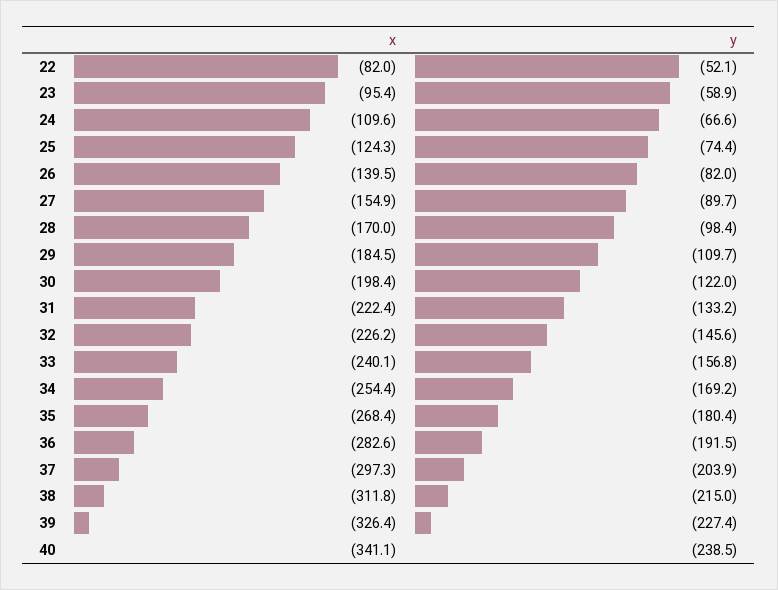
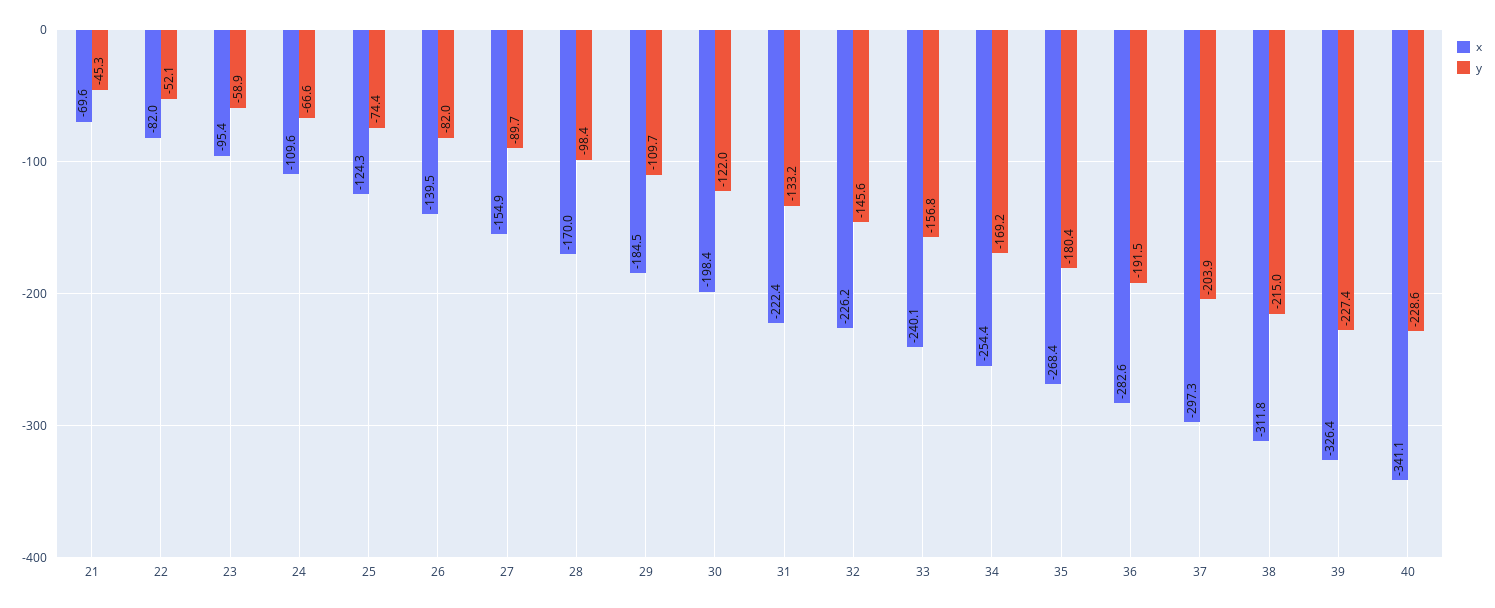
y, 40: -238.5 -> -228.6
x, 21: none -> -69.6
y, 21: none -> -45.3

